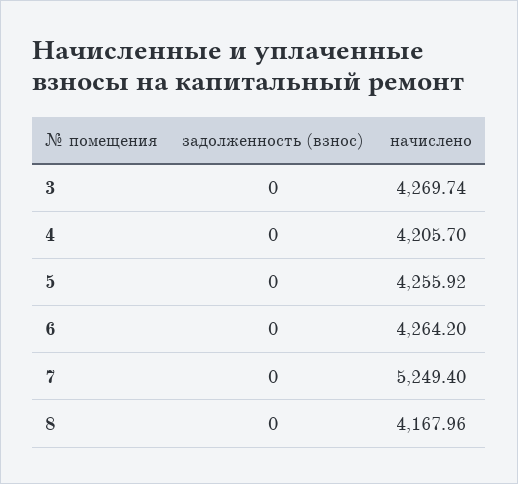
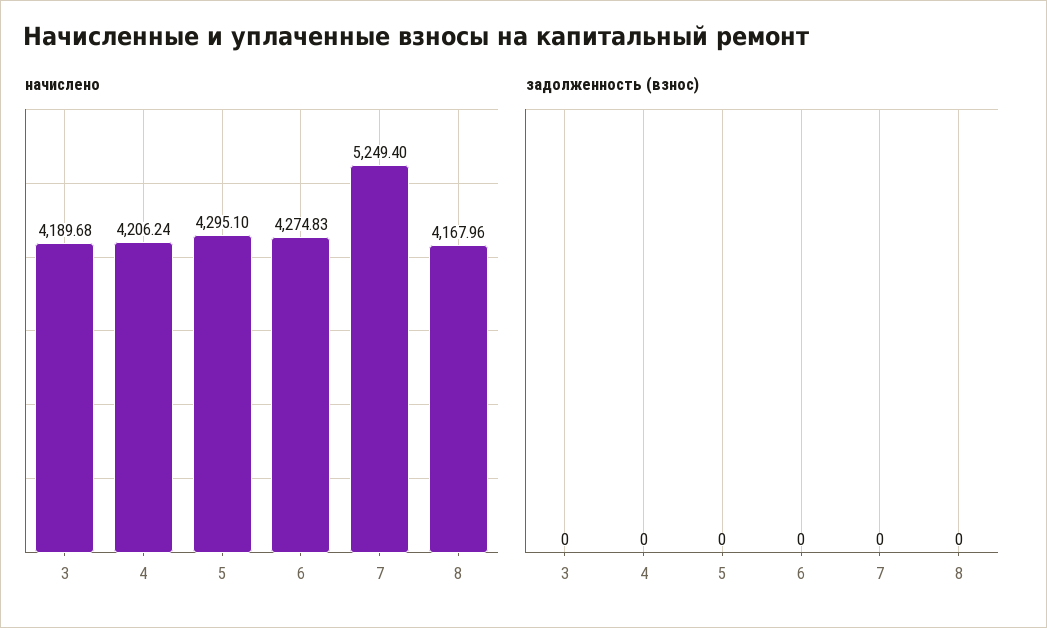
начислено, 3: 4269.74 -> 4189.68
начислено, 4: 4205.7 -> 4206.24
начислено, 5: 4255.92 -> 4295.1
начислено, 6: 4264.2 -> 4274.83

